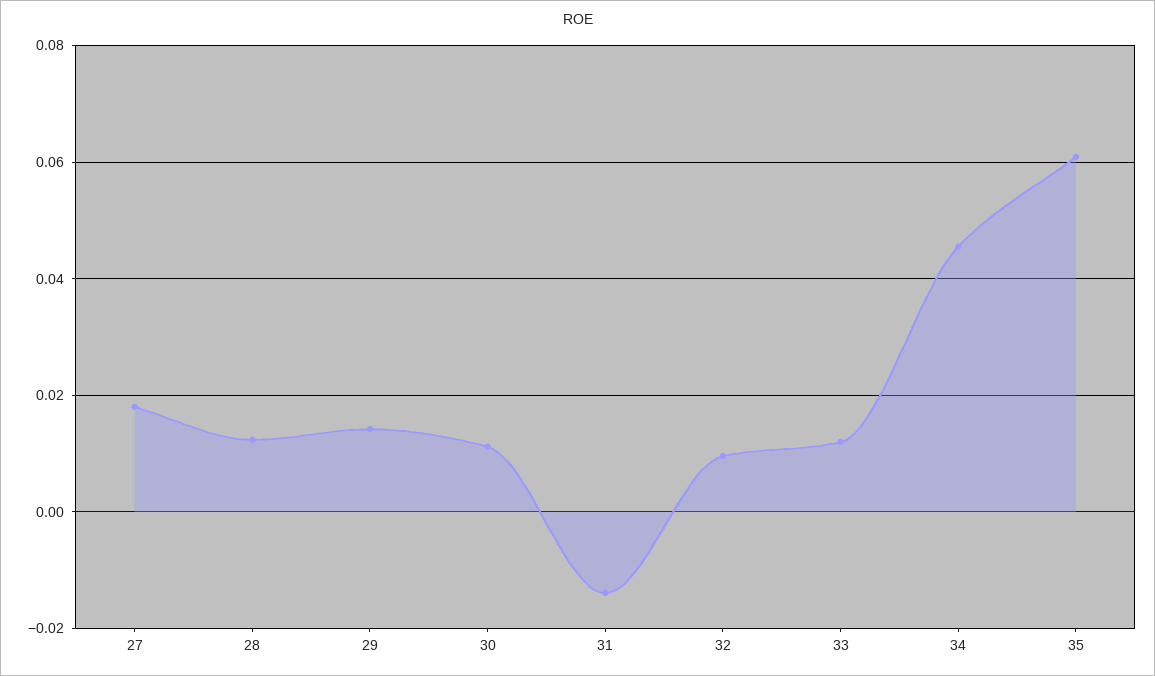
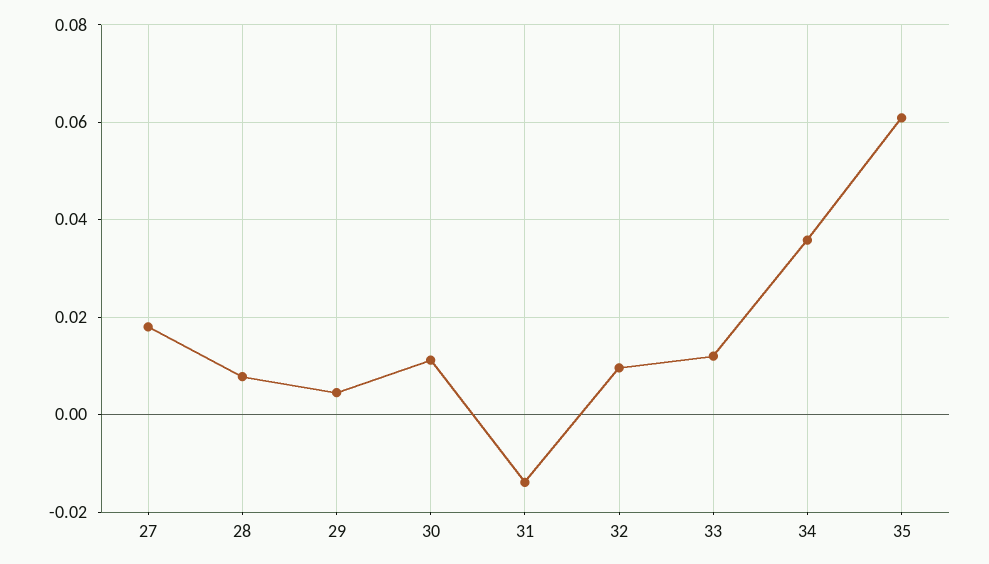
28: 0.012 -> 0.008
29: 0.014 -> 0.004
34: 0.046 -> 0.036

